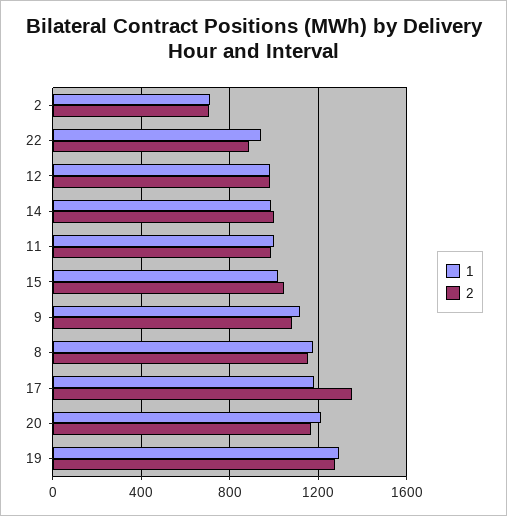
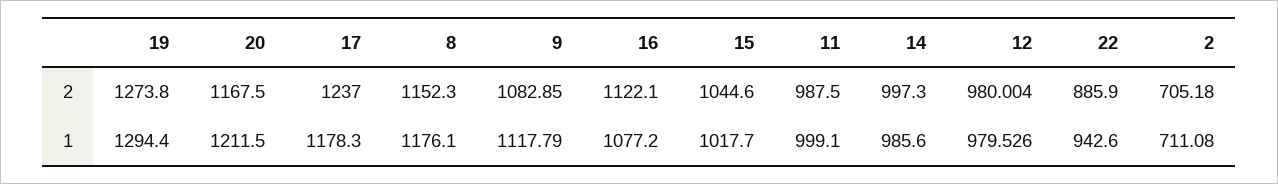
2, 17: 1350 -> 1237
2, 16: none -> 1122.1
1, 16: none -> 1077.2

